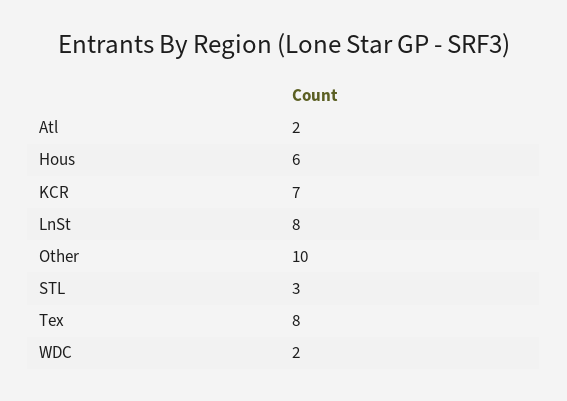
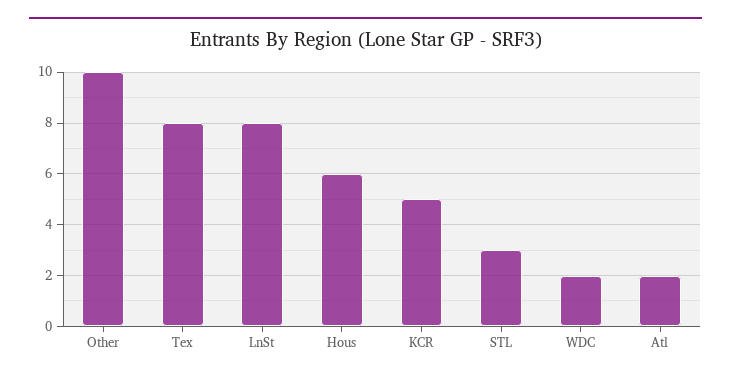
KCR: 7 -> 5

